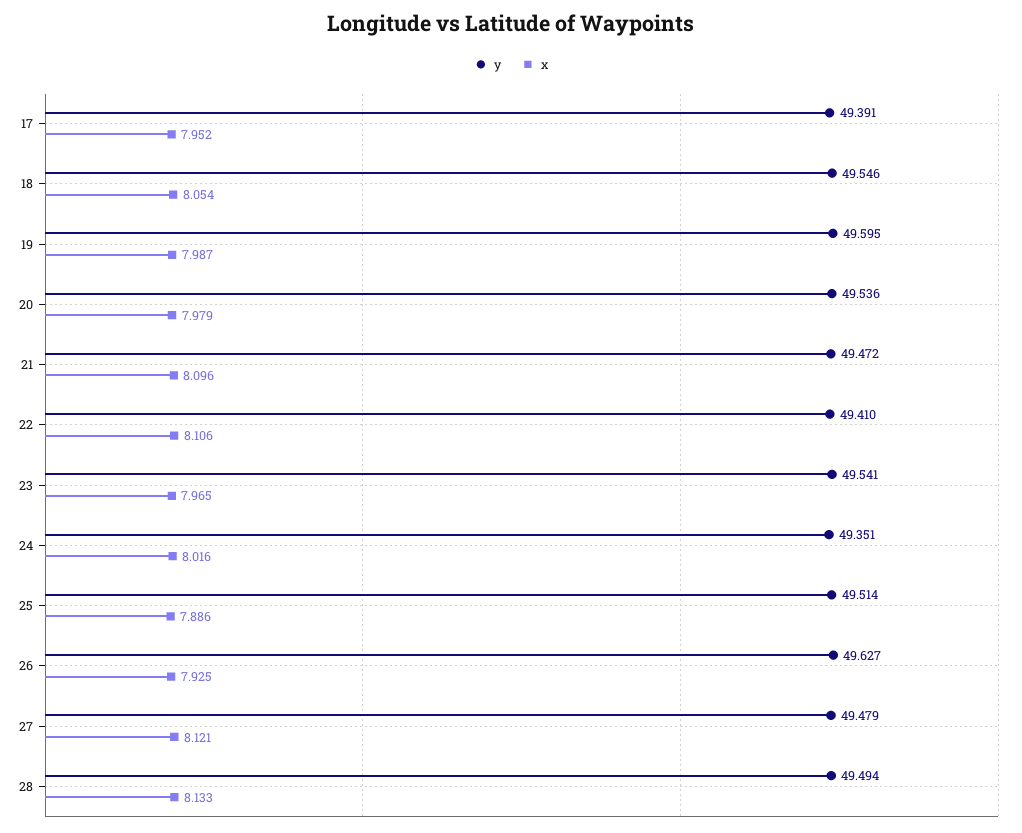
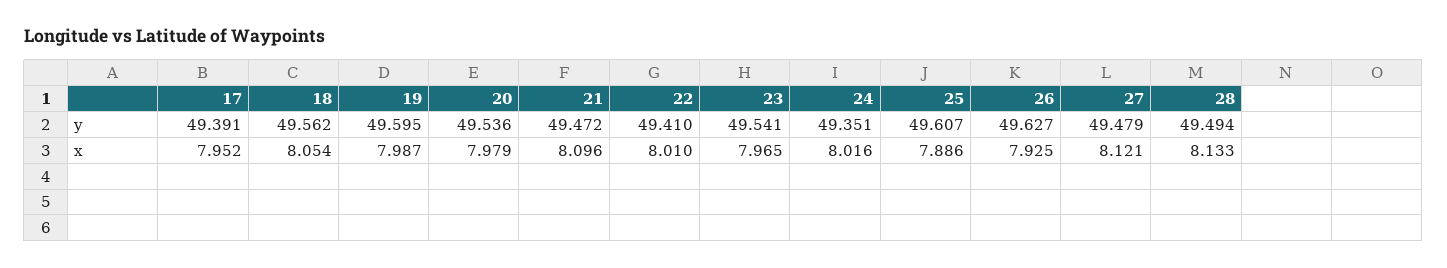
y, 18: 49.546 -> 49.562
x, 22: 8.106 -> 8.01
y, 25: 49.514 -> 49.607

